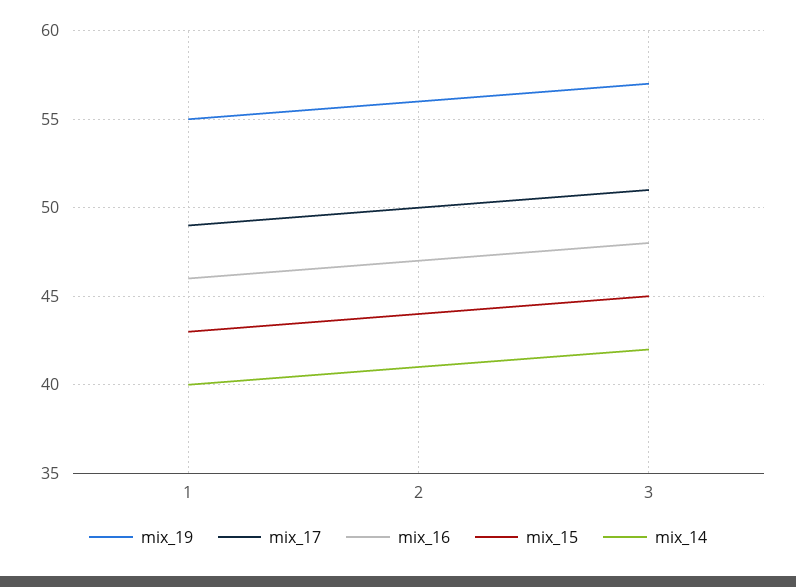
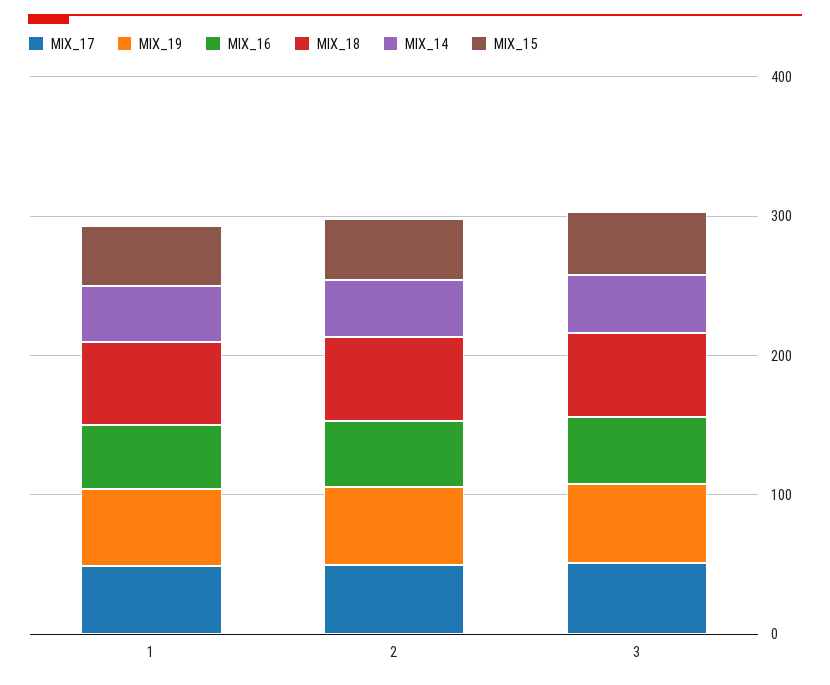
MIX_18, 1: none -> 60
MIX_18, 2: none -> 60
MIX_18, 3: none -> 60

